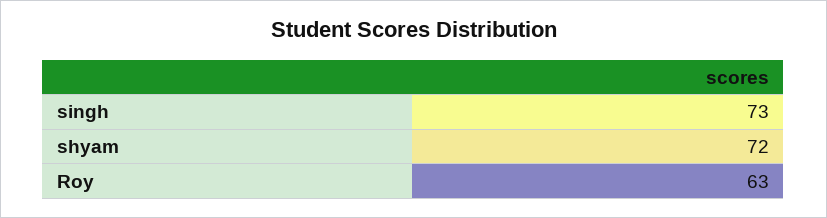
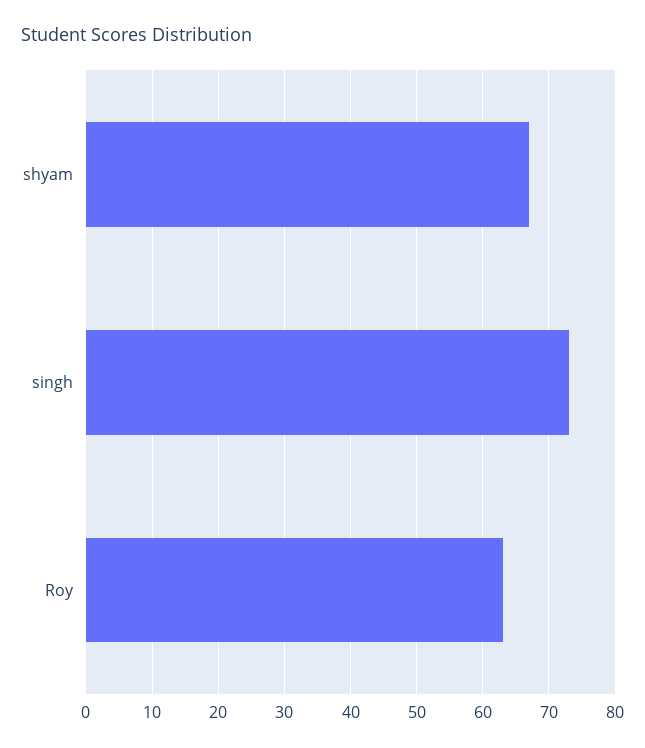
shyam: 72 -> 67

